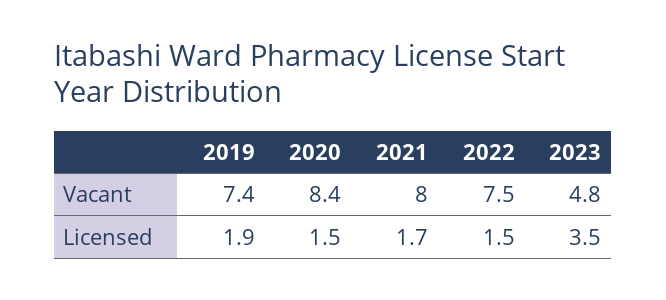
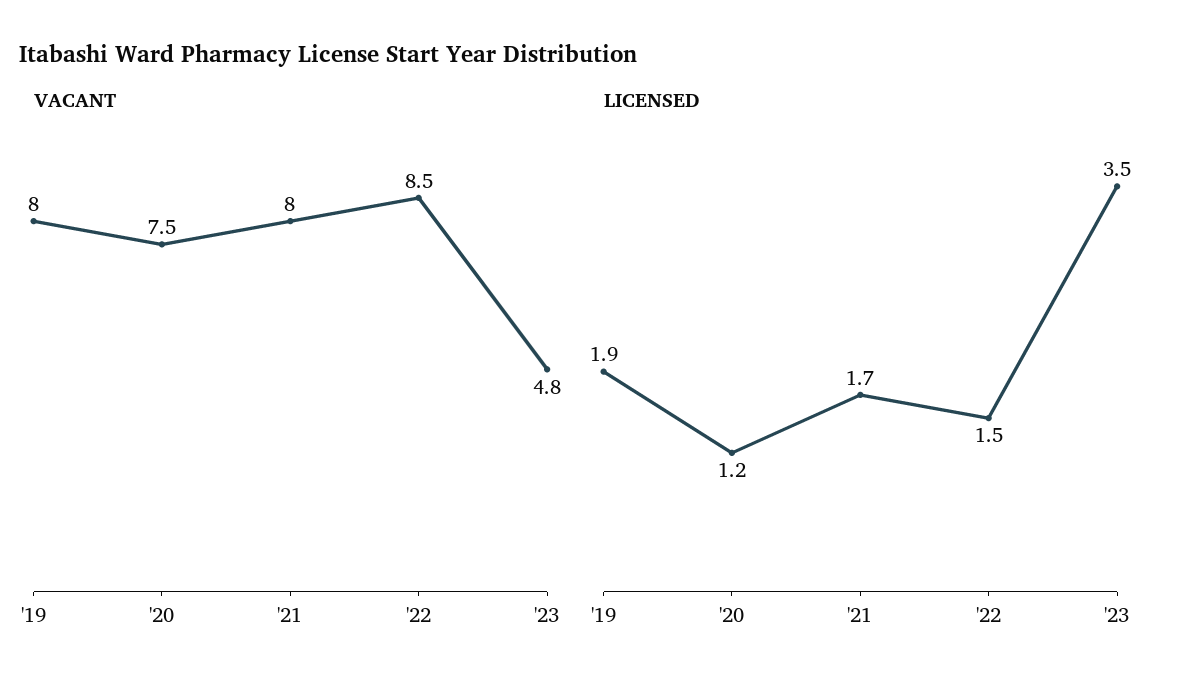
Vacant, 2019: 7.4 -> 8
Vacant, 2020: 8.4 -> 7.5
Vacant, 2022: 7.5 -> 8.5
Licensed, 2020: 1.5 -> 1.2

